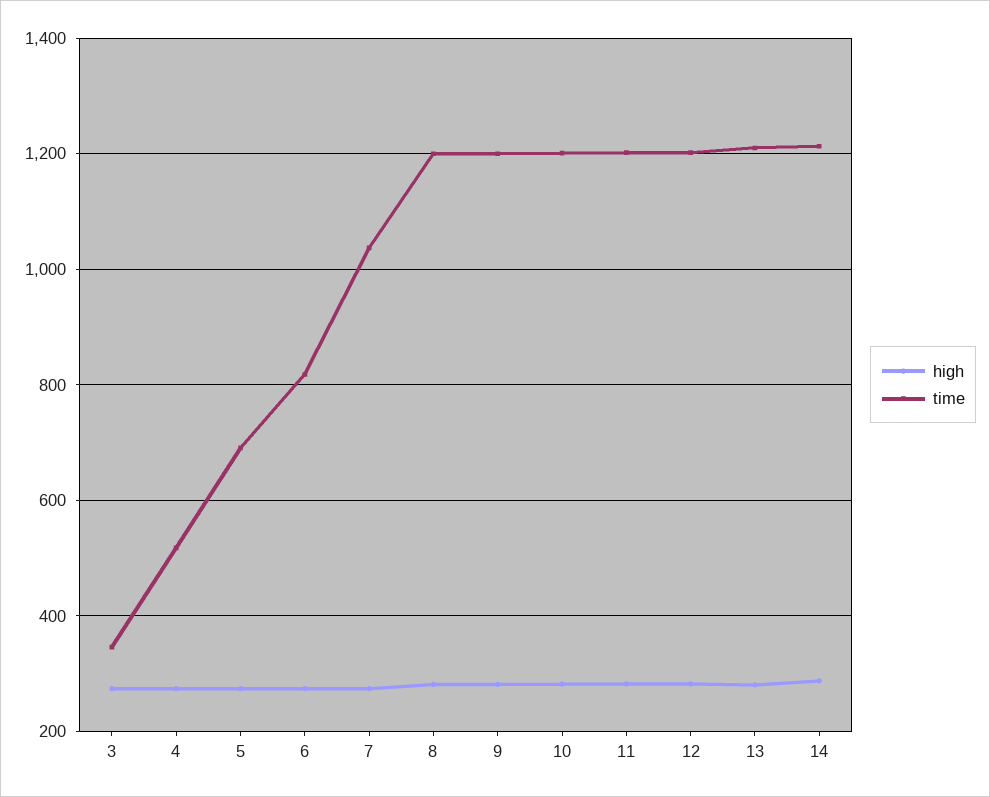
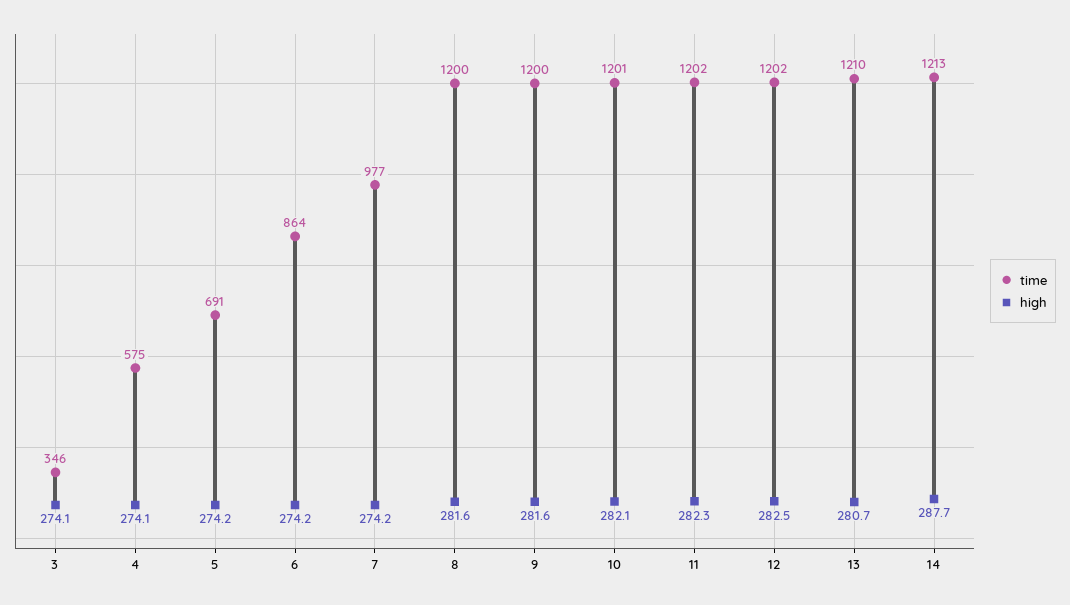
time, 4: 520 -> 575
time, 6: 820 -> 864
time, 7: 1040 -> 977

